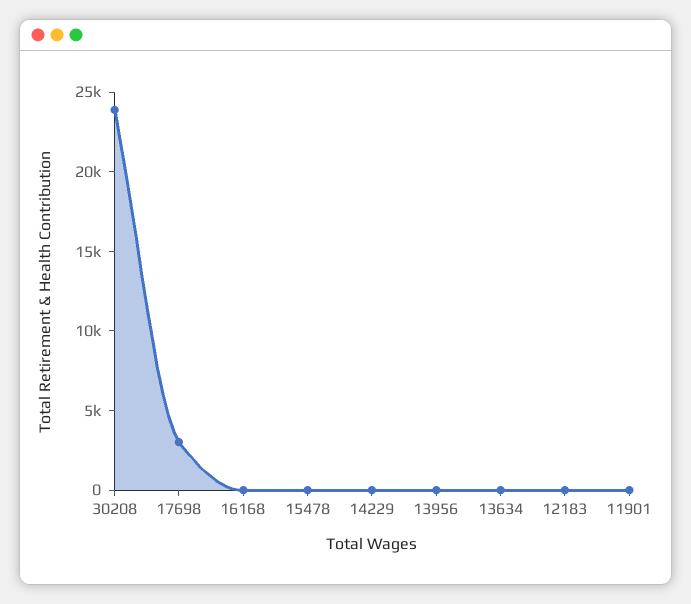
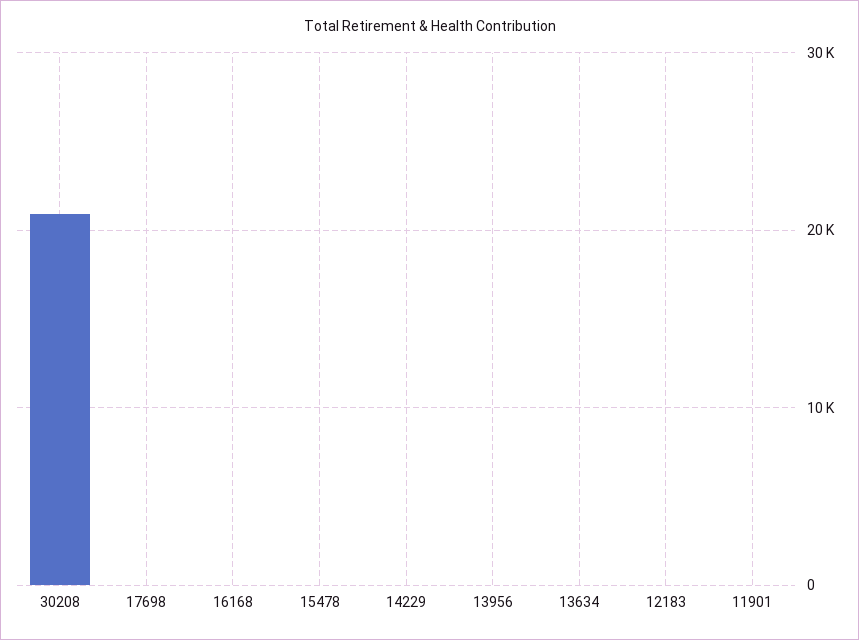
30208: 24000 -> 21000
17698: 3000 -> 0

